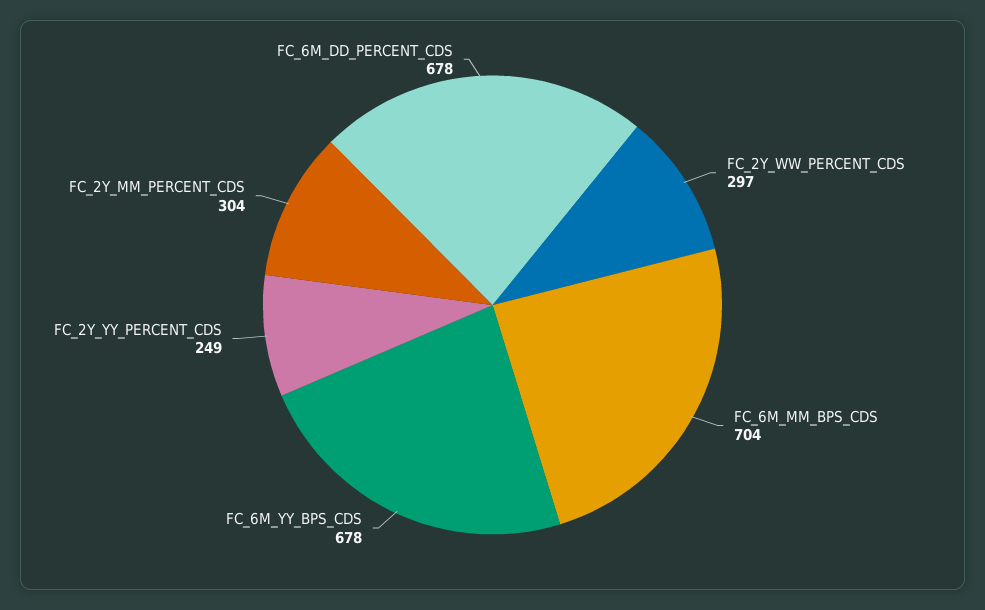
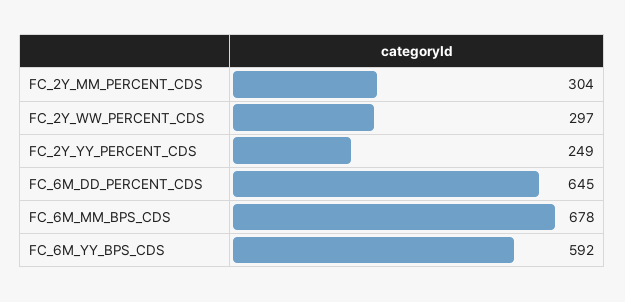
FC_6M_MM_BPS_CDS: 704 -> 678
FC_6M_YY_BPS_CDS: 678 -> 592
FC_6M_DD_PERCENT_CDS: 678 -> 645

